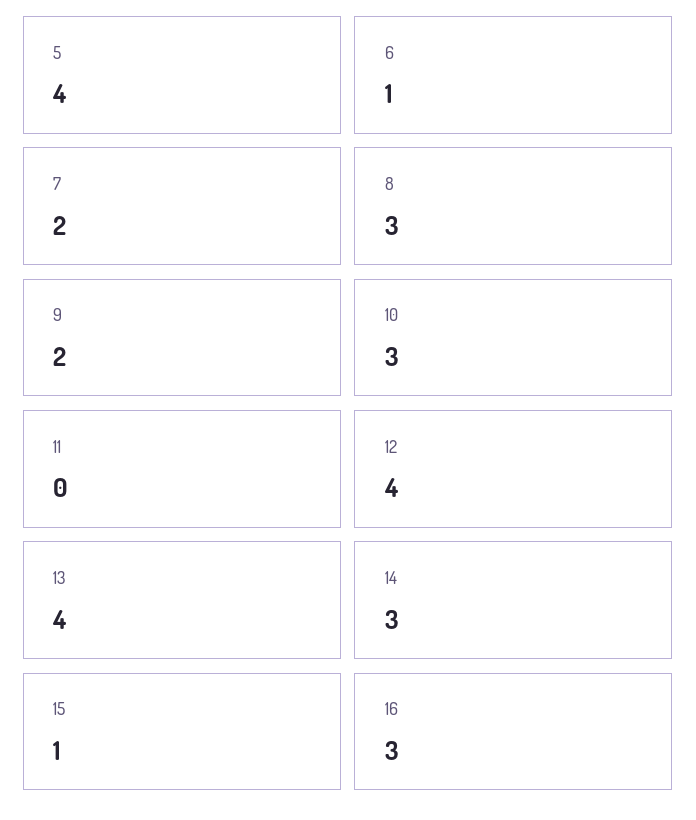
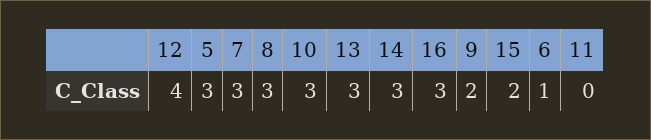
5: 4 -> 3
7: 2 -> 3
13: 4 -> 3
15: 1 -> 2

